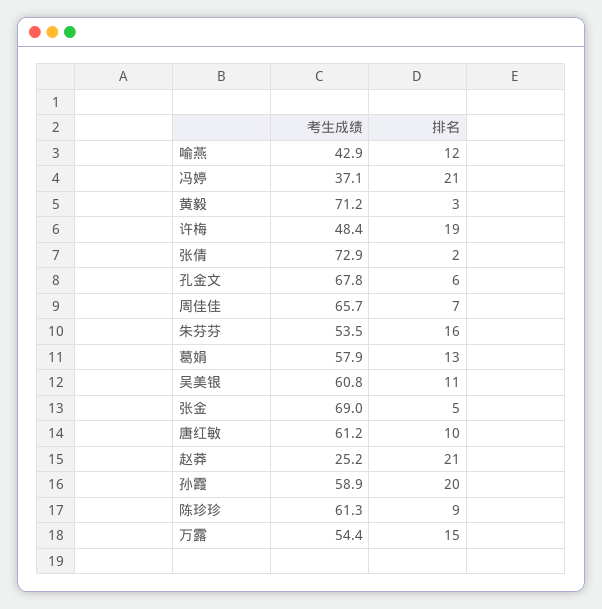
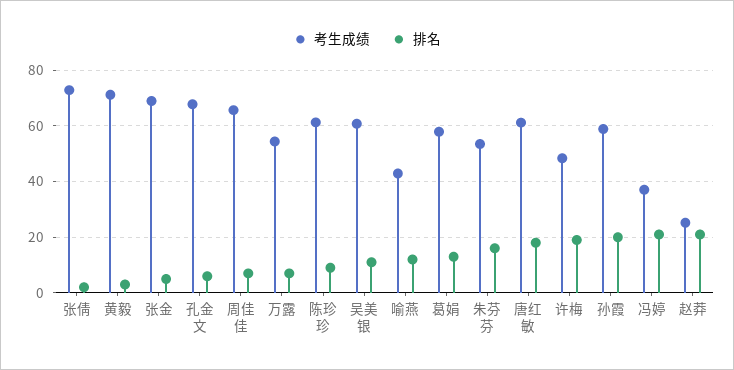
排名, 唐红敏: 10 -> 17.5
排名, 万露: 15 -> 7.5

